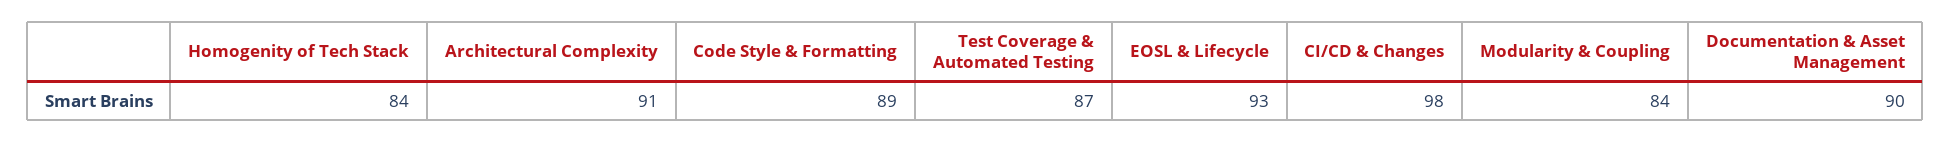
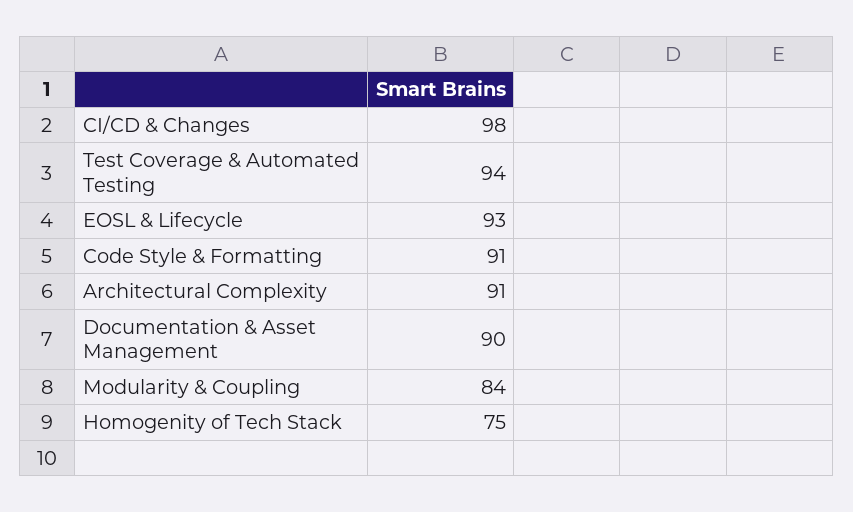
Homogenity of Tech Stack: 84 -> 75
Code Style & Formatting: 89 -> 91
Test Coverage & Automated Testing: 87 -> 94

